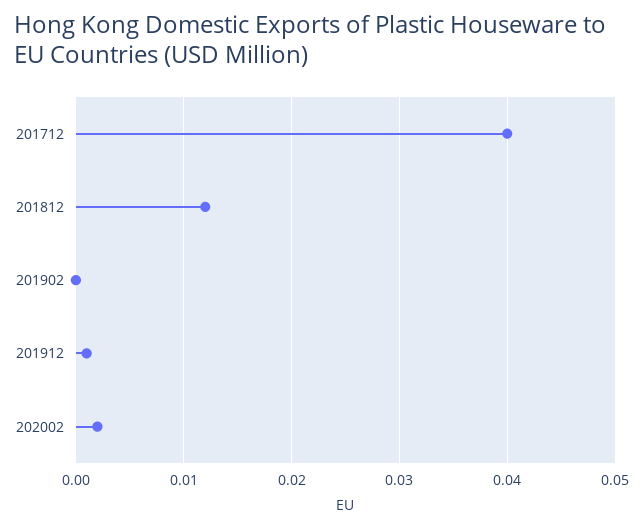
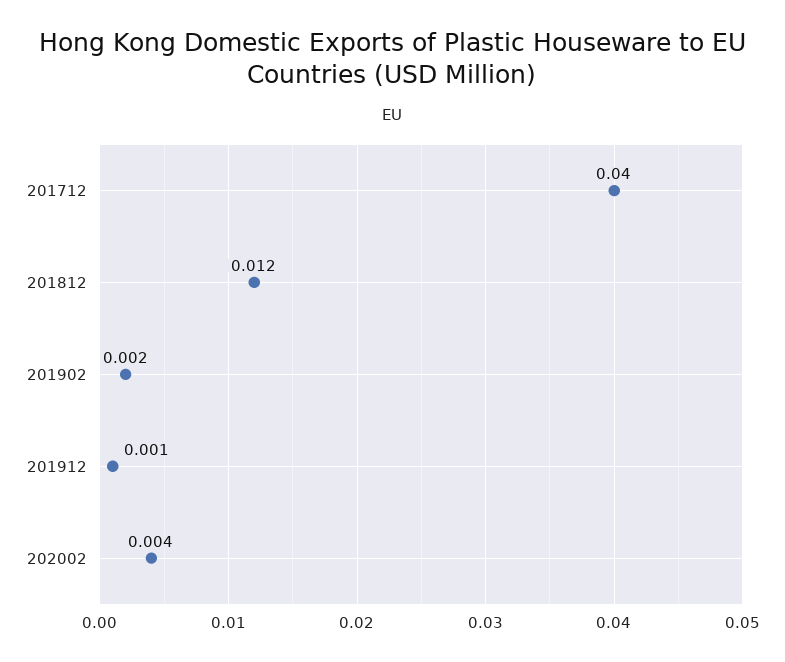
201902: 0 -> 0.002
202002: 0.002 -> 0.004

